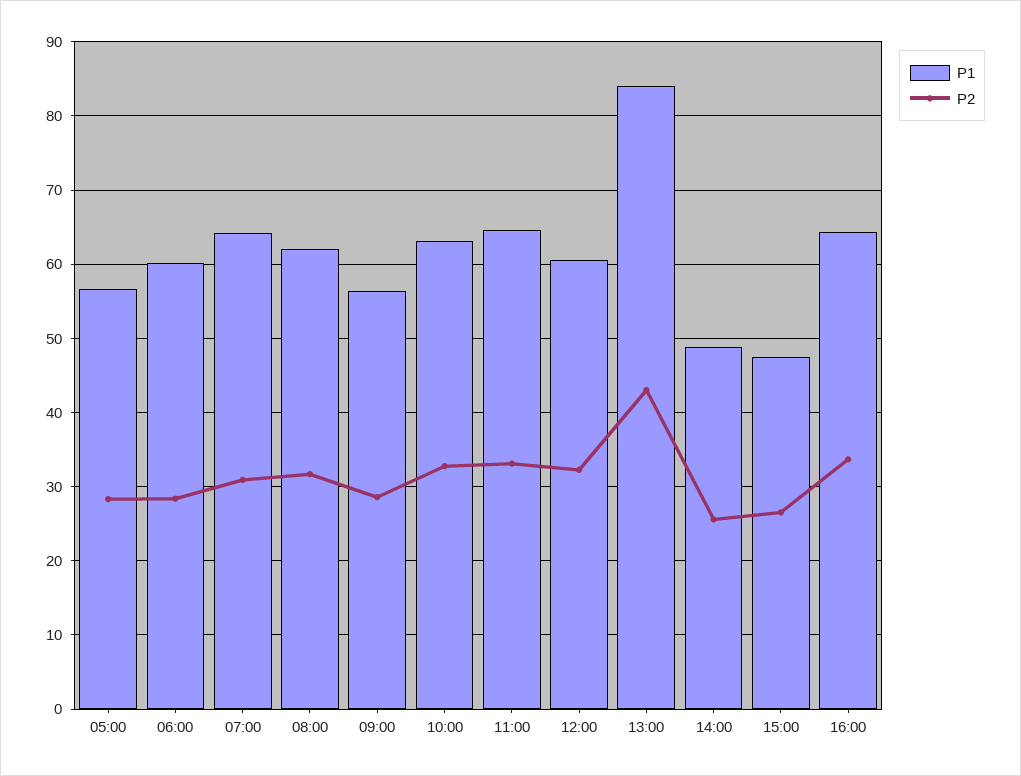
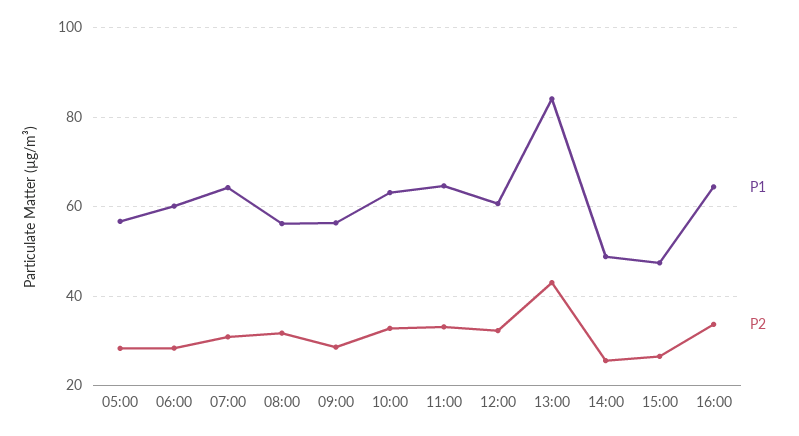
P1, 08:00: 62 -> 56

